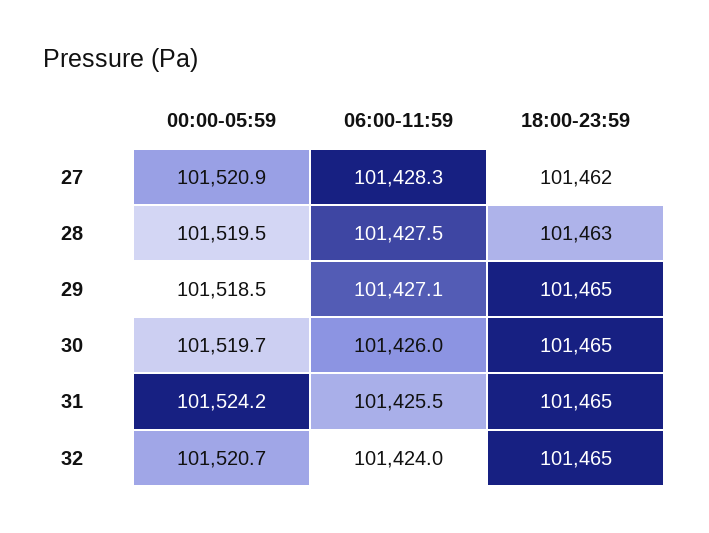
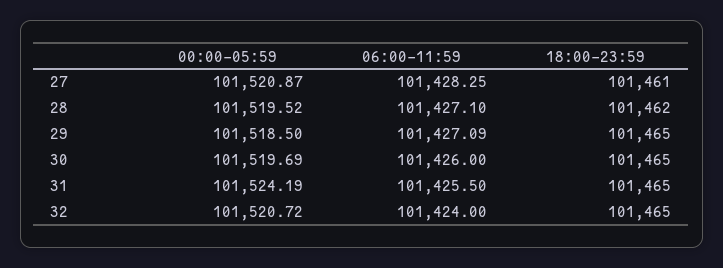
18:00-23:59, 27: 101462 -> 101461
06:00-11:59, 28: 101427.5 -> 101427.1
18:00-23:59, 28: 101463 -> 101462

